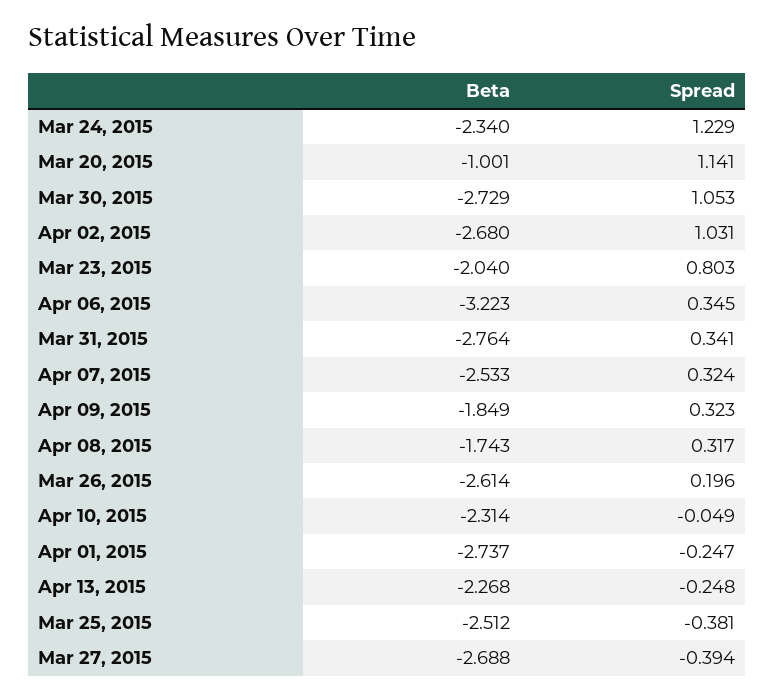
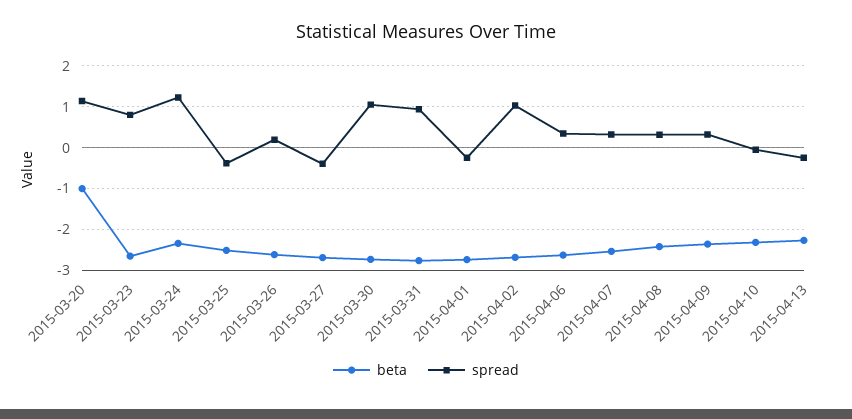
Beta, Mar 23, 2015: -2.04 -> -2.6
Beta, Apr 06, 2015: -3.223 -> -2.6
Spread, Mar 31, 2015: 0.341 -> 1
Beta, Apr 09, 2015: -1.849 -> -2.4
Beta, Apr 08, 2015: -1.743 -> -2.4

